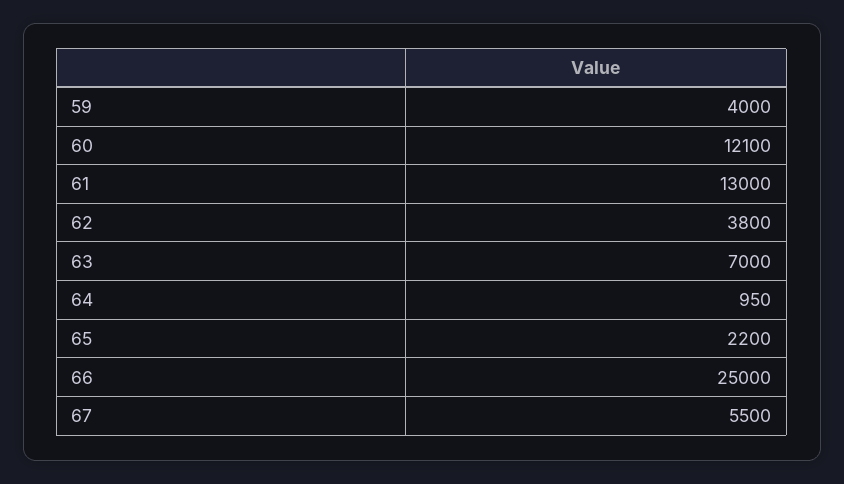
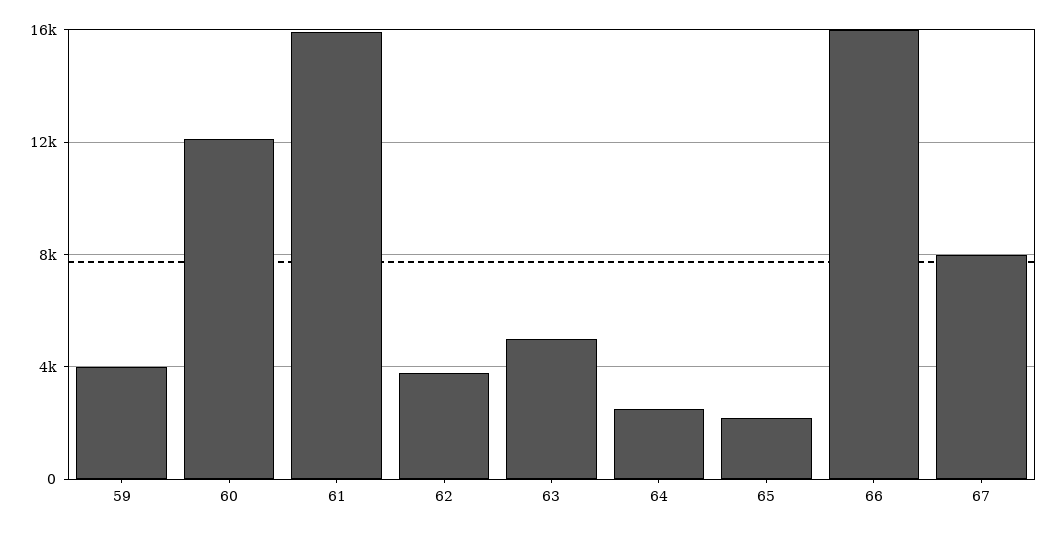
61: 13000 -> 16000
63: 7000 -> 5000
64: 950 -> 2500
66: 25000 -> 16000
67: 5500 -> 8000

